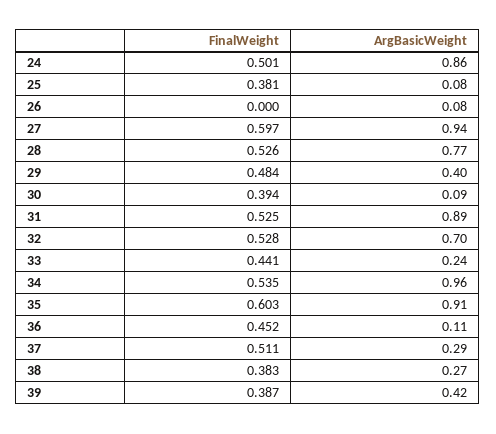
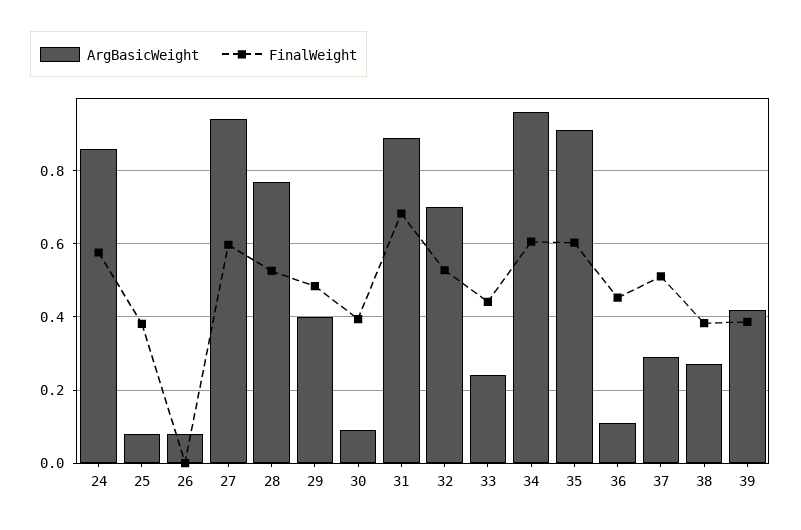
FinalWeight, 24: 0.501 -> 0.58
FinalWeight, 31: 0.525 -> 0.68
FinalWeight, 34: 0.535 -> 0.6

